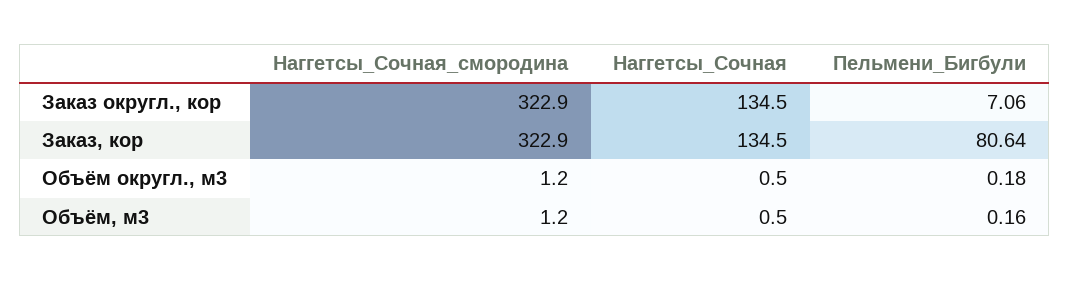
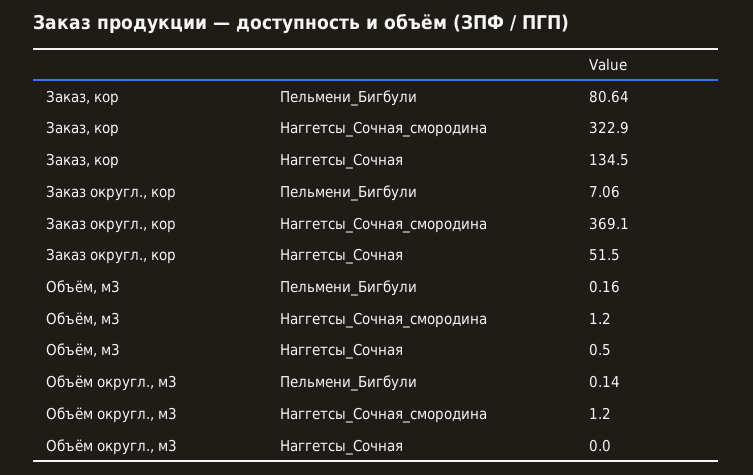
Наггетсы_Сочная_смородина, Заказ округл., кор: 322.9 -> 369.1
Наггетсы_Сочная, Заказ округл., кор: 134.5 -> 51.5
Наггетсы_Сочная, Объём округл., м3: 0.5 -> 0
Пельмени_Бигбули, Объём округл., м3: 0.18 -> 0.14

